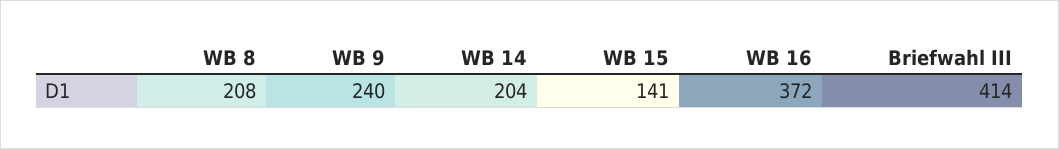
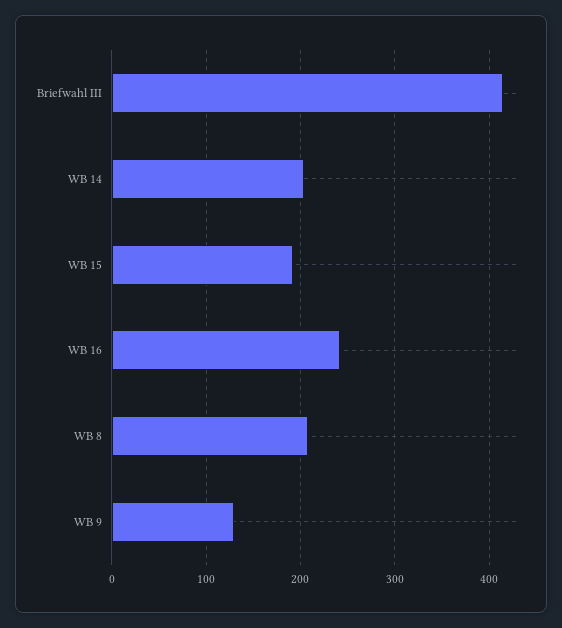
WB 9: 240 -> 130
WB 15: 141 -> 190
WB 16: 372 -> 240

